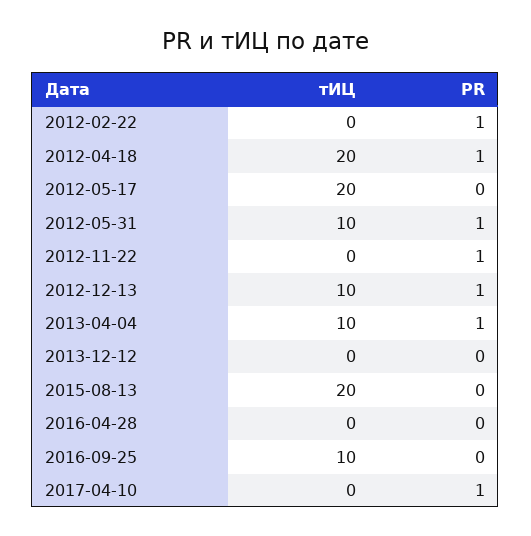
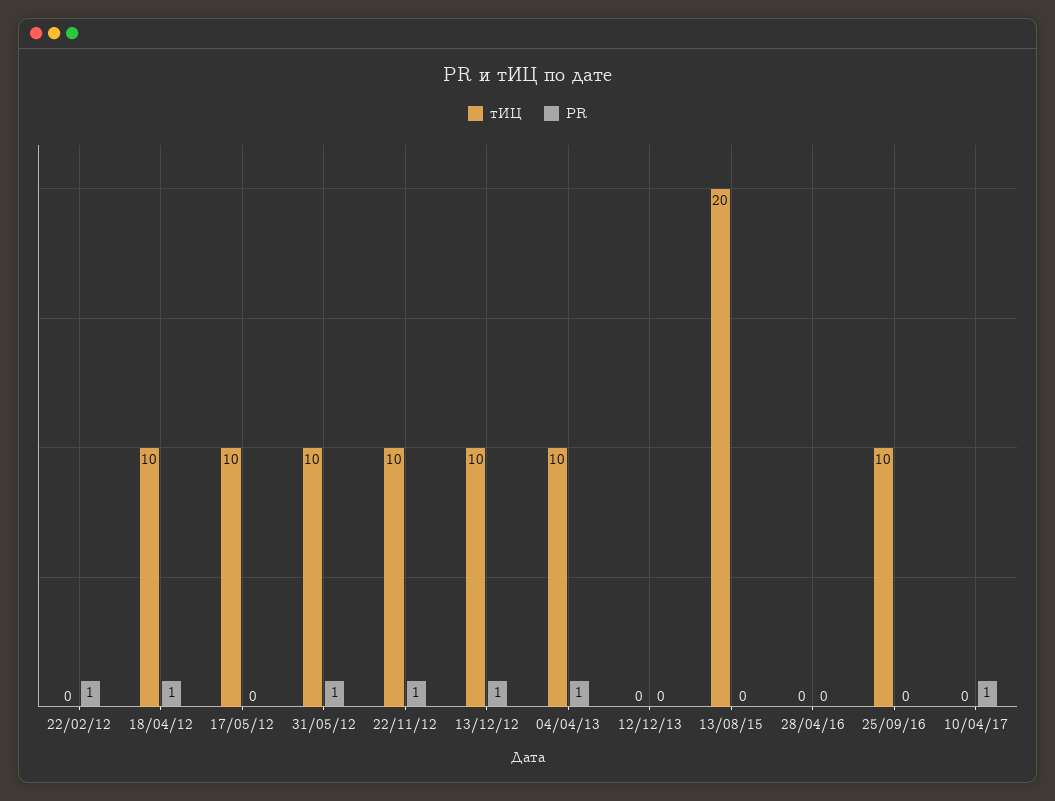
тИЦ, 2012-04-18: 20 -> 10
тИЦ, 2012-05-17: 20 -> 10
тИЦ, 2012-11-22: 0 -> 10

